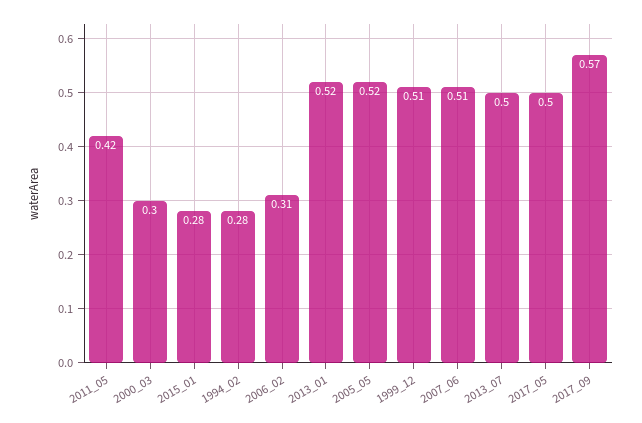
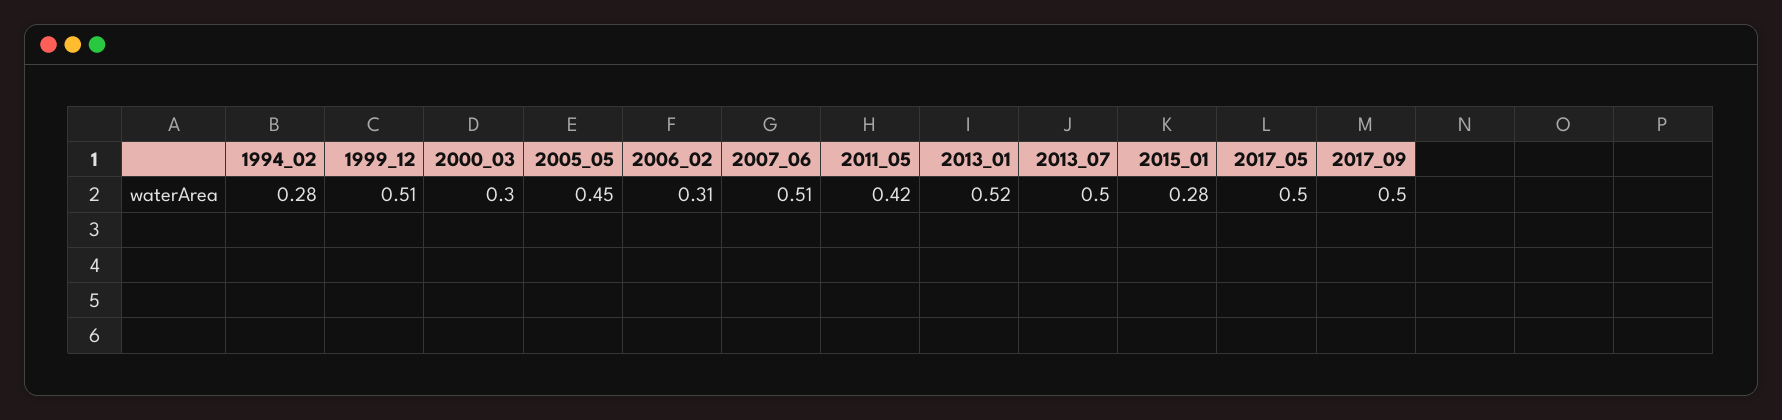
2005_05: 0.52 -> 0.45
2017_09: 0.57 -> 0.5

